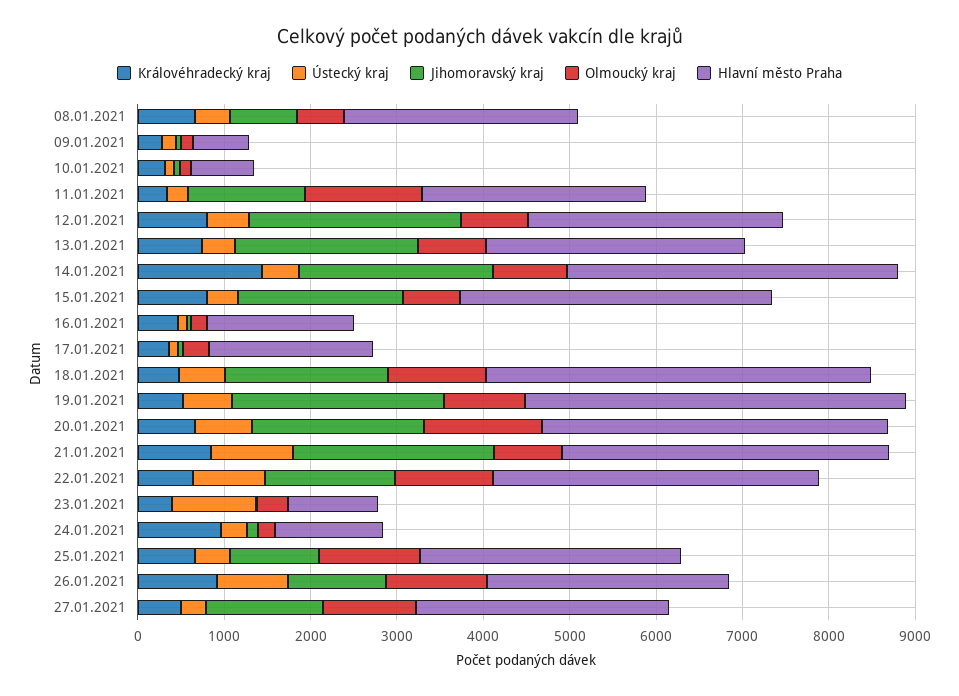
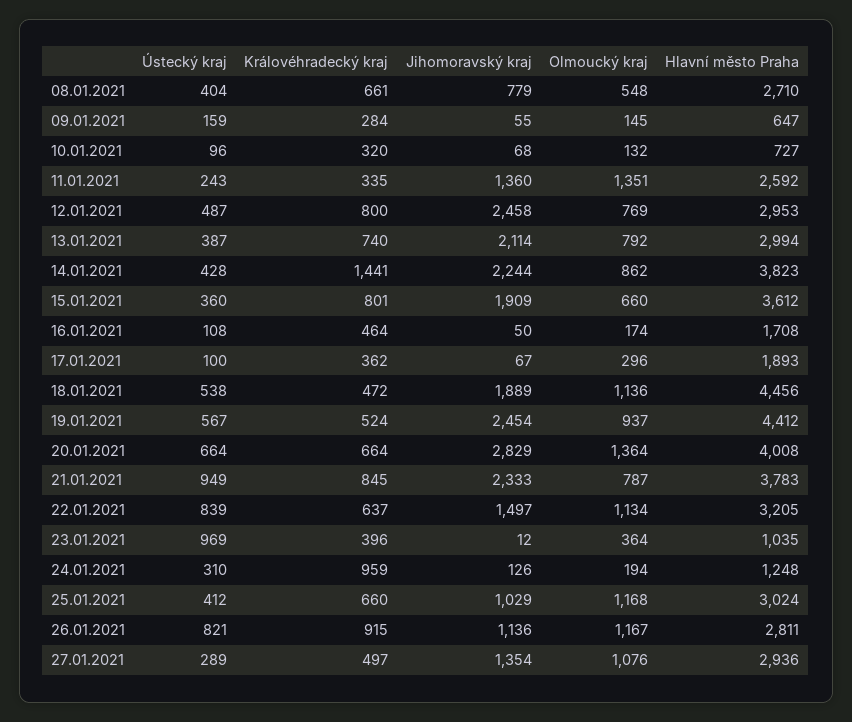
Jihomoravský kraj, 20.01.2021: 2000 -> 2829
Hlavní město Praha, 22.01.2021: 3800 -> 3205

